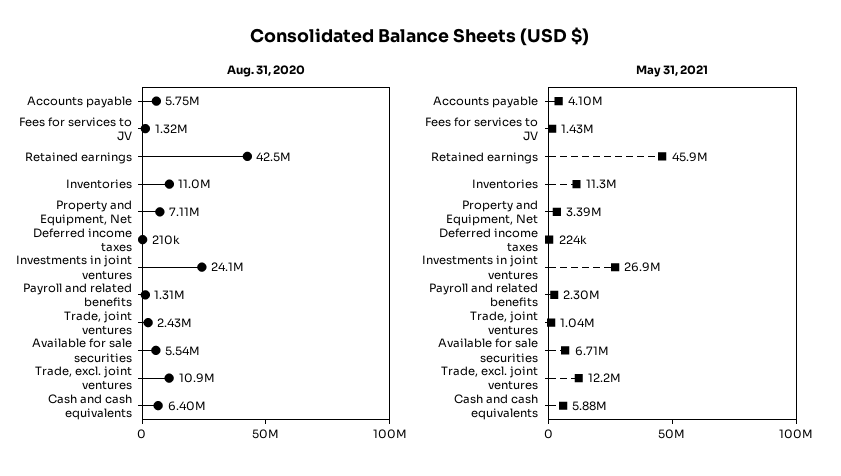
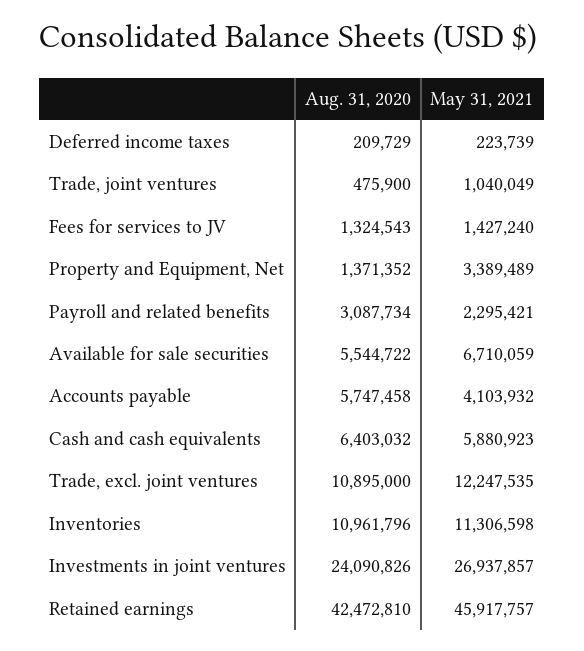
Aug. 31, 2020, Property and Equipment, Net: 7110000 -> 1371352
Aug. 31, 2020, Payroll and related benefits: 1310000 -> 3087734
Aug. 31, 2020, Trade, joint ventures: 2430000 -> 475900

